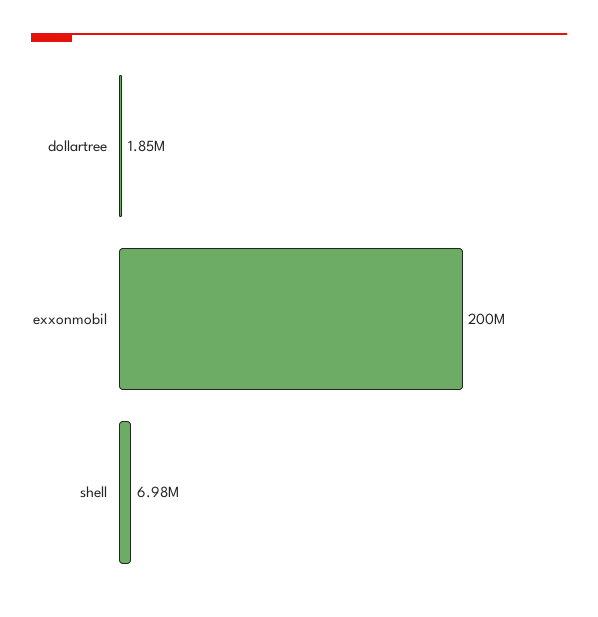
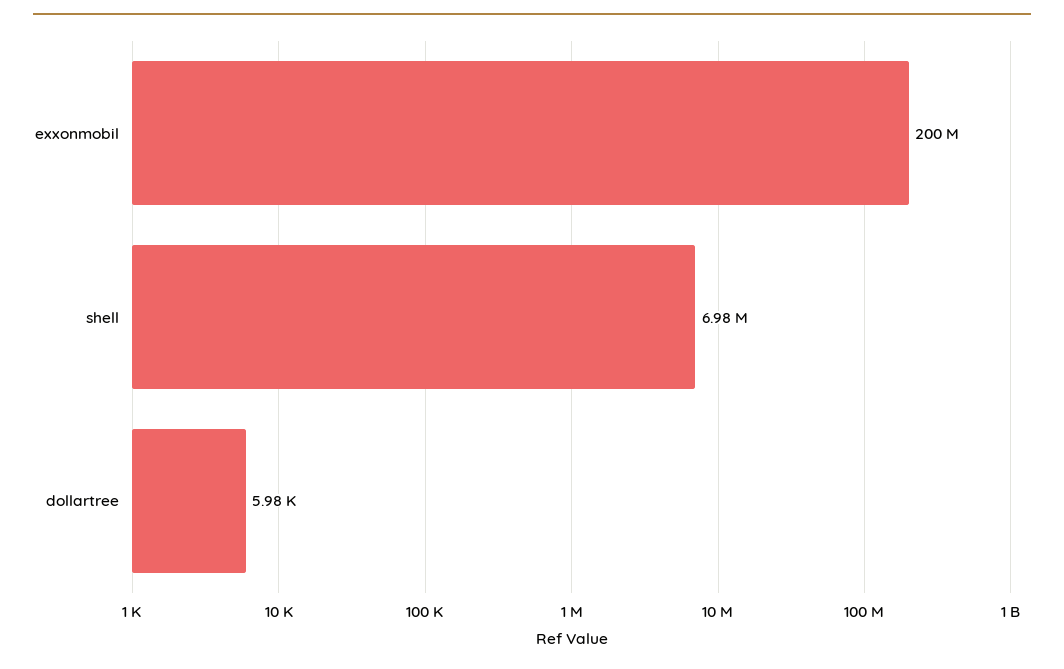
dollartree: 1850000 -> 5980

